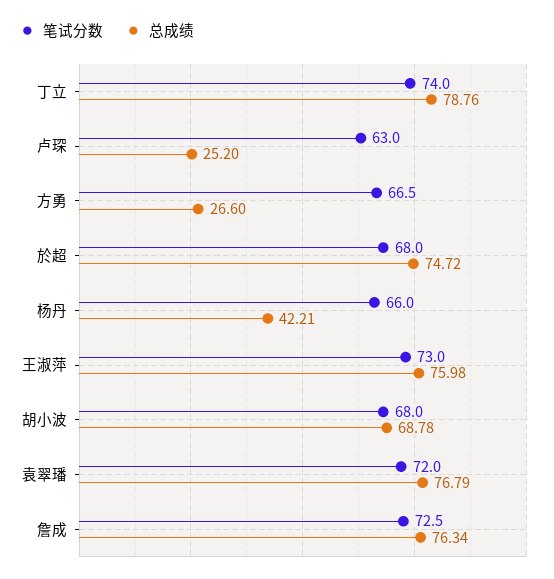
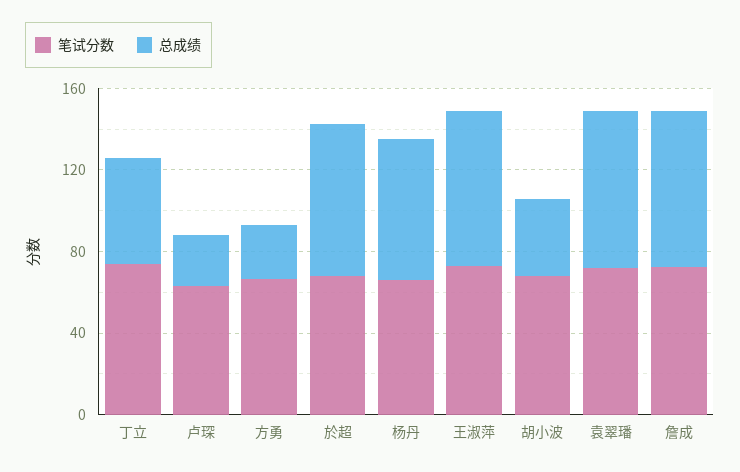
总成绩, 丁立: 78.76 -> 50
总成绩, 杨丹: 42.21 -> 70
总成绩, 胡小波: 68.78 -> 40

